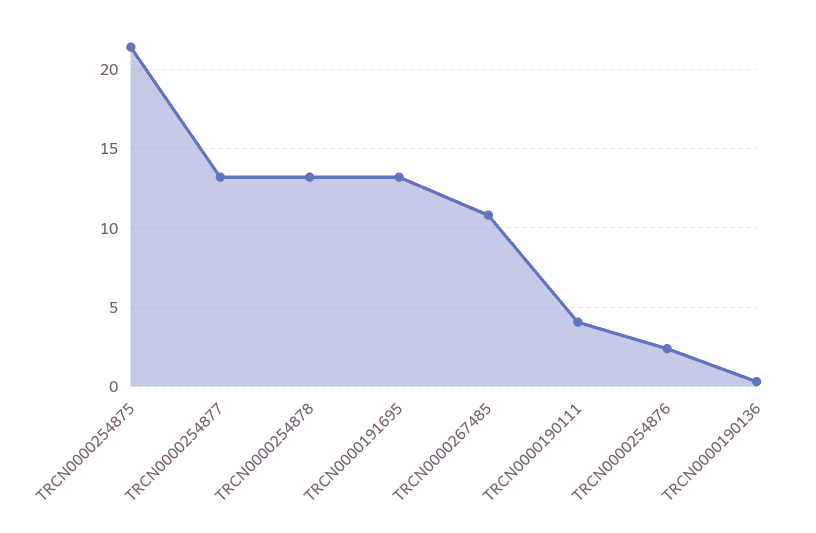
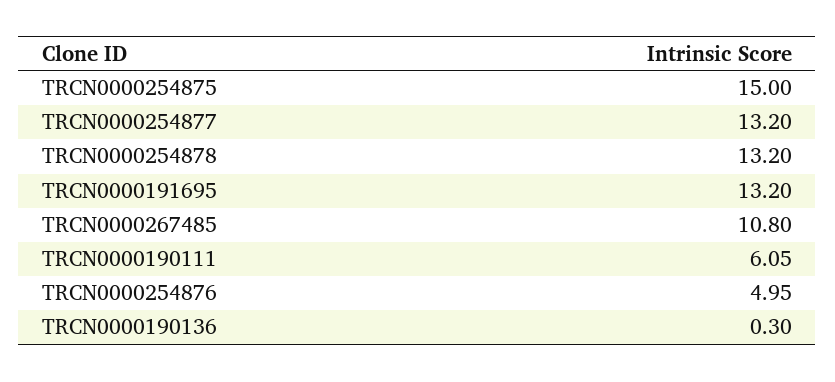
TRCN0000254875: 21.5 -> 15
TRCN0000190111: 4 -> 6.05
TRCN0000254876: 2.5 -> 4.95

